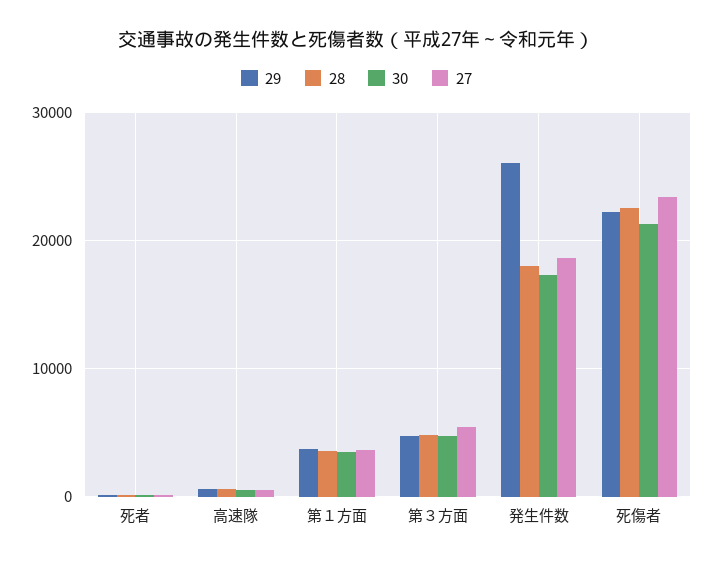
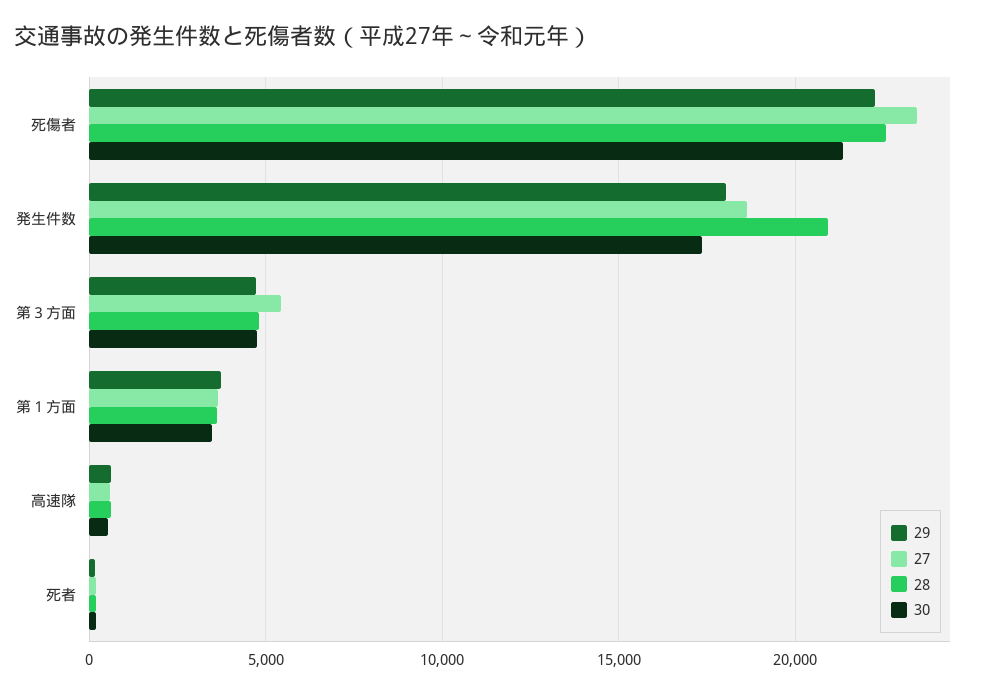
29, 発生件数: 26000 -> 18000
28, 発生件数: 18000 -> 21000

